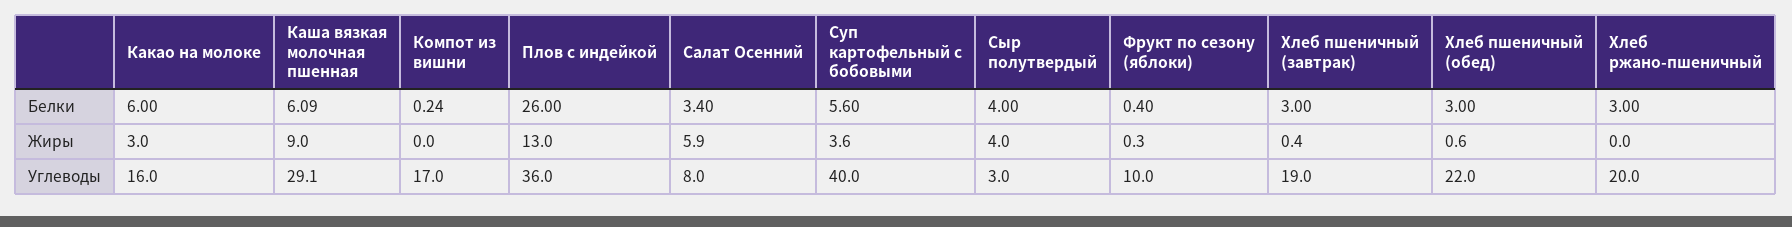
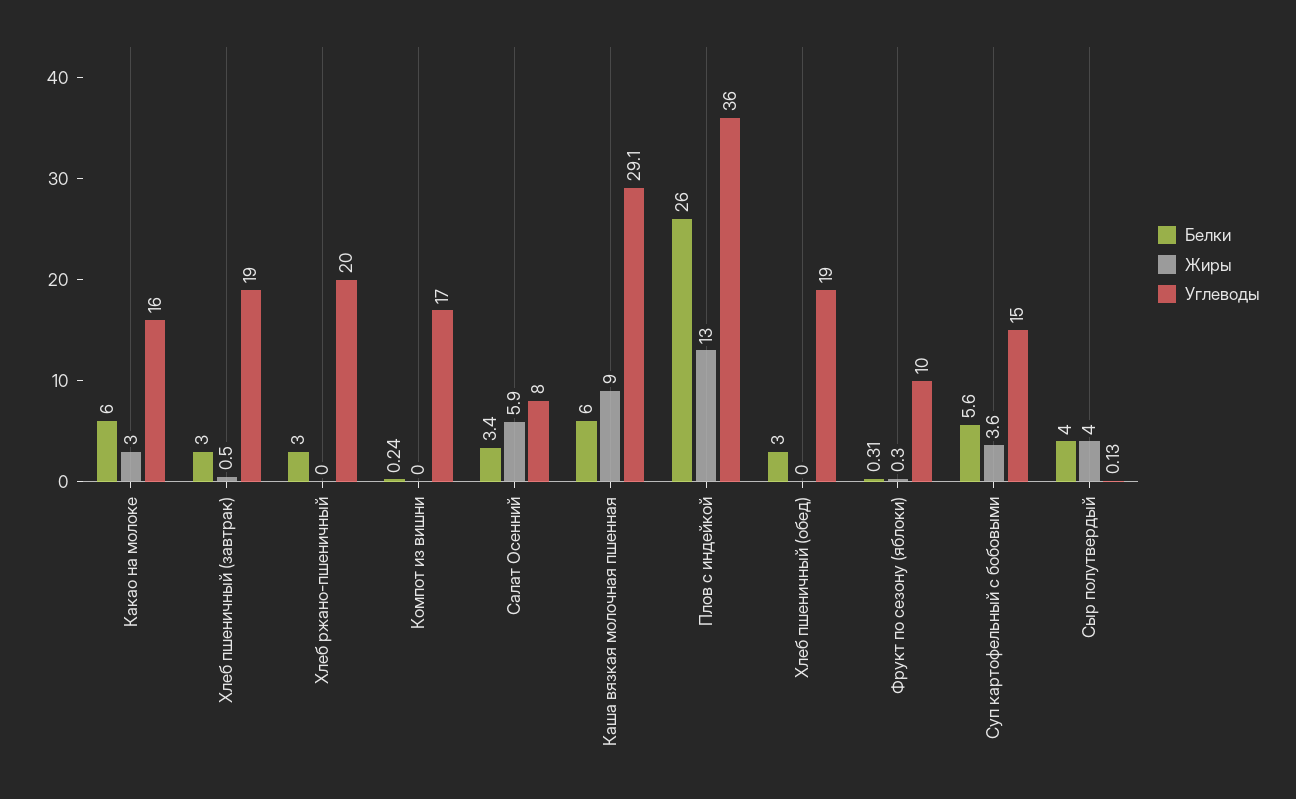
Белки, Каша вязкая молочная пшенная: 6.09 -> 6
Белки, Фрукт по сезону (яблоки): 0.4 -> 0.31
Жиры, Хлеб пшеничный (завтрак): 0.4 -> 0.5
Жиры, Хлеб пшеничный (обед): 0.6 -> 0
Углеводы, Суп картофельный с бобовыми: 40 -> 15
Углеводы, Сыр полутвердый: 3 -> 0.13
Углеводы, Хлеб пшеничный (обед): 22 -> 19

